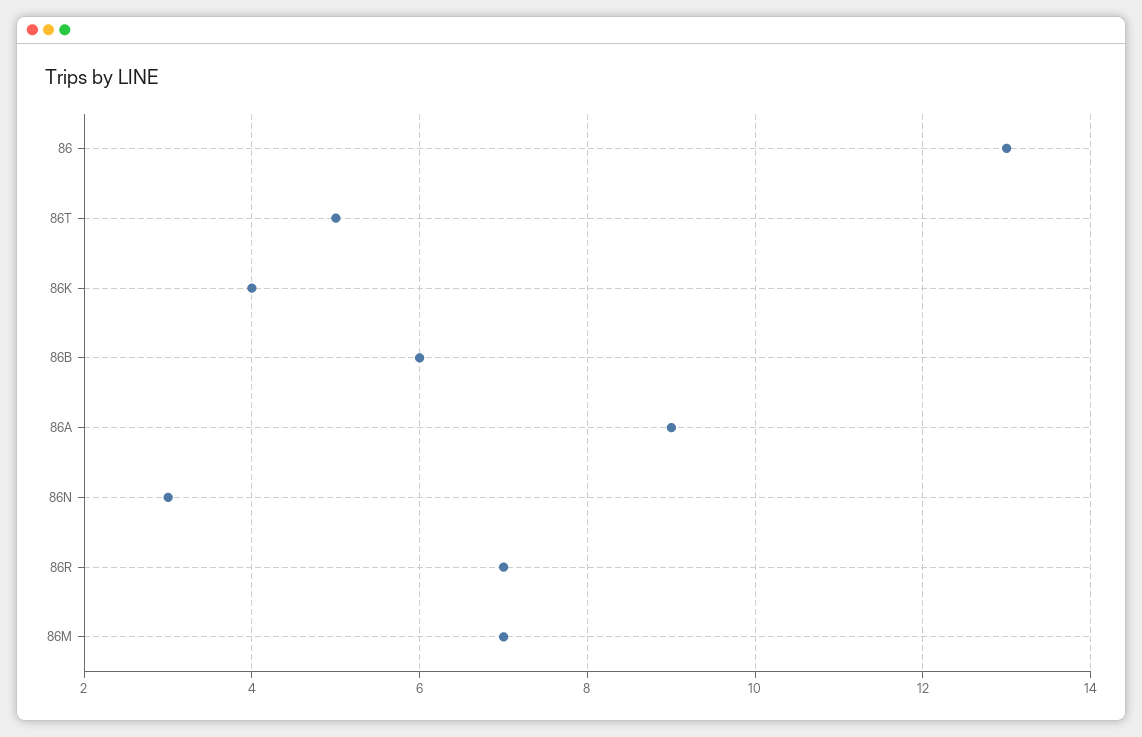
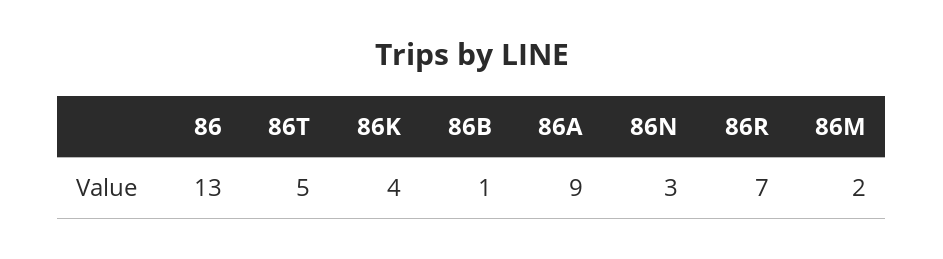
86B: 6 -> 1
86M: 7 -> 2

